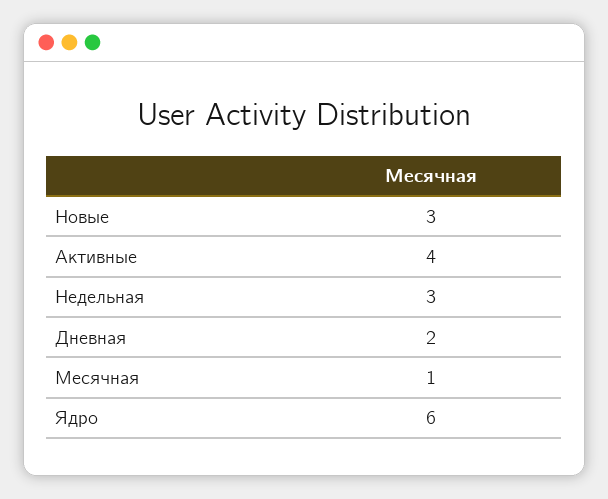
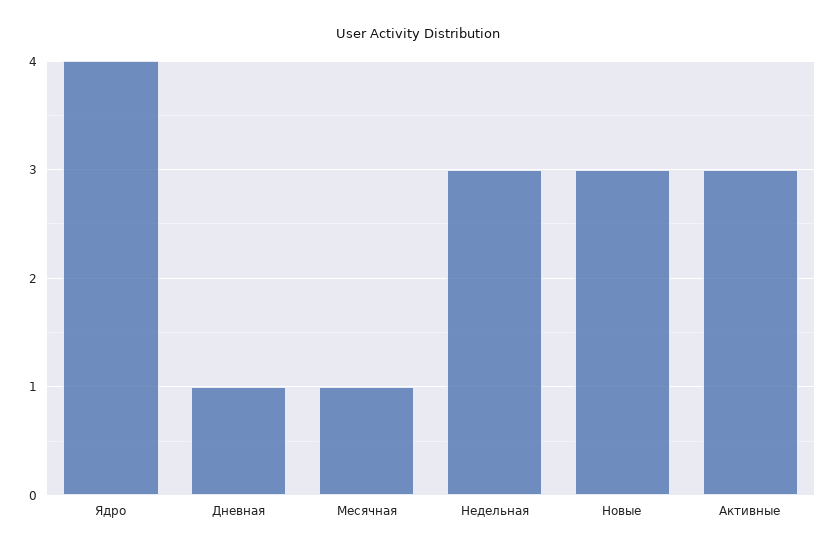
Активные: 4 -> 3
Дневная: 2 -> 1
Ядро: 6 -> 4

